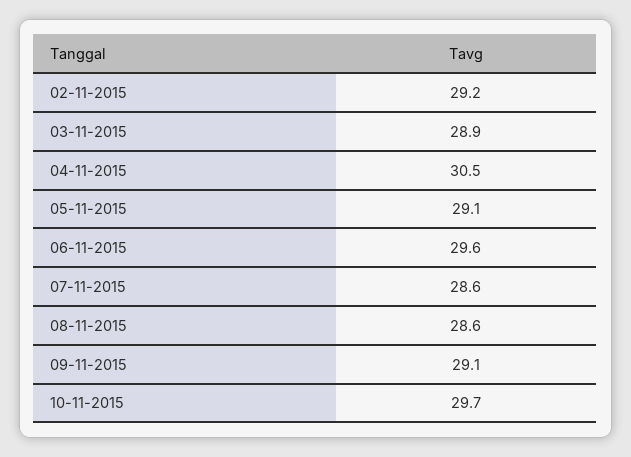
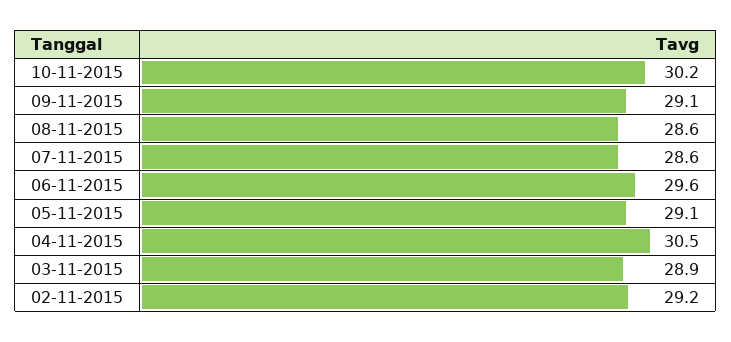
10-11-2015: 29.7 -> 30.2

